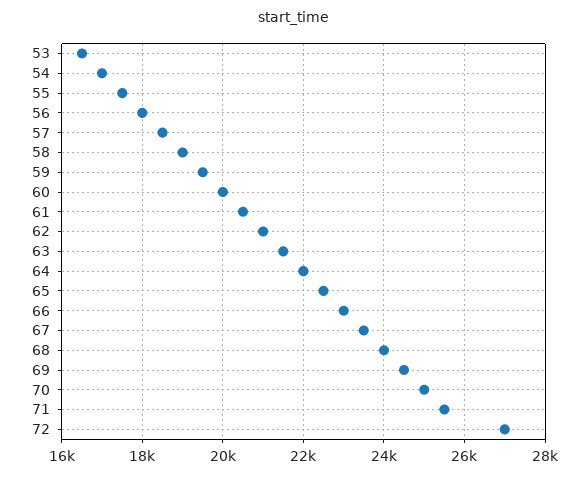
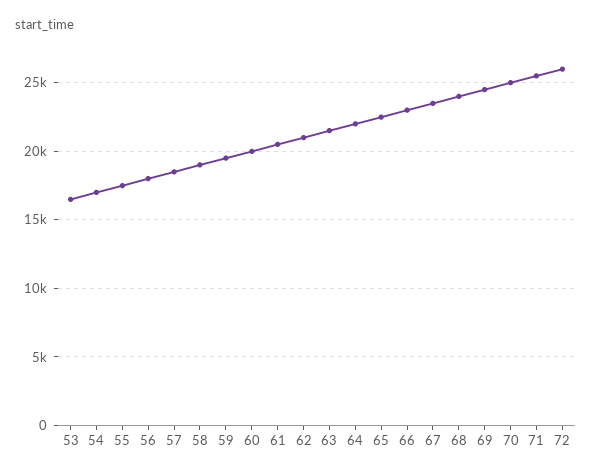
72: 27000 -> 26000

